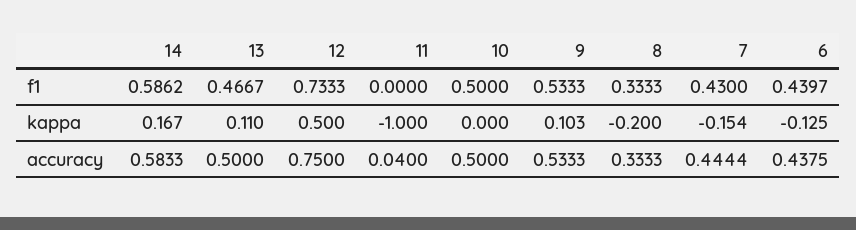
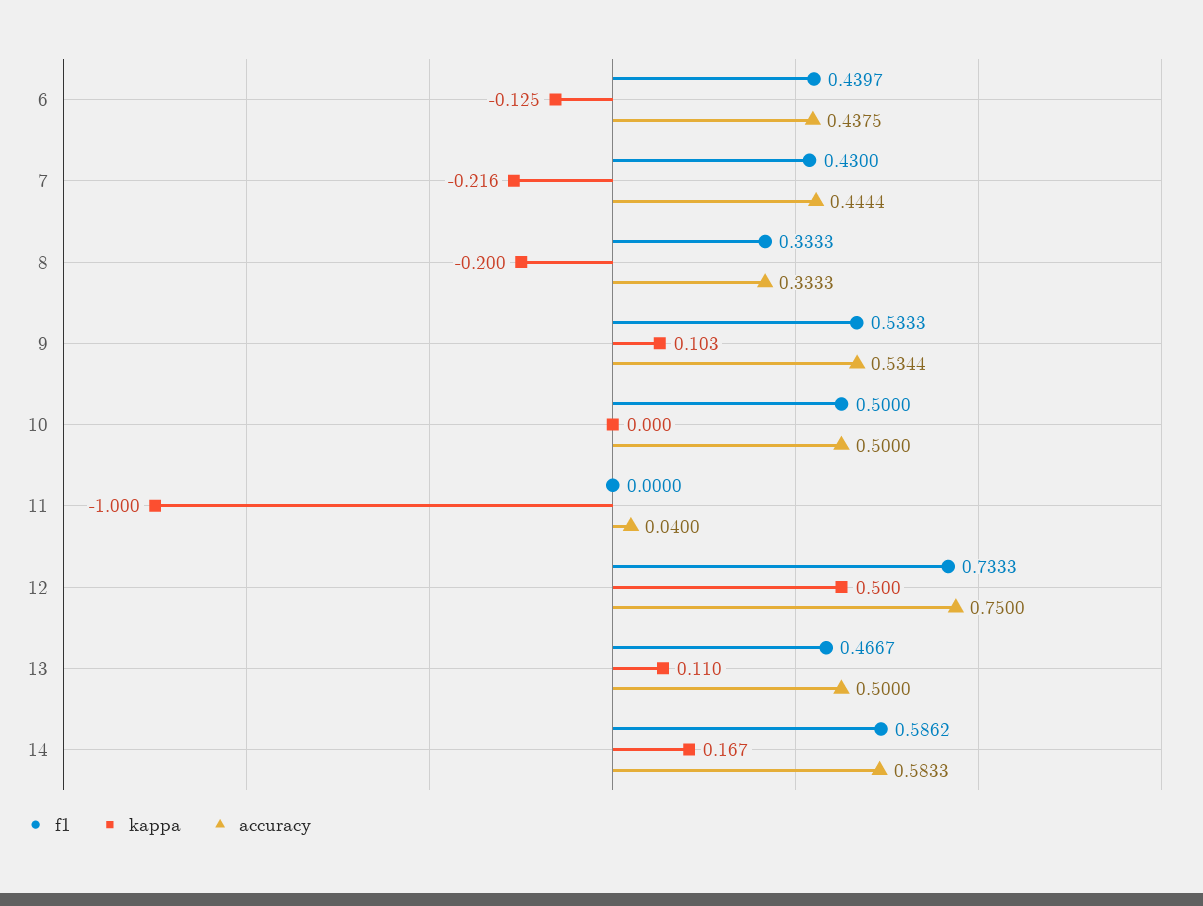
kappa, 7: -0.154 -> -0.216
accuracy, 9: 0.5333 -> 0.5344

